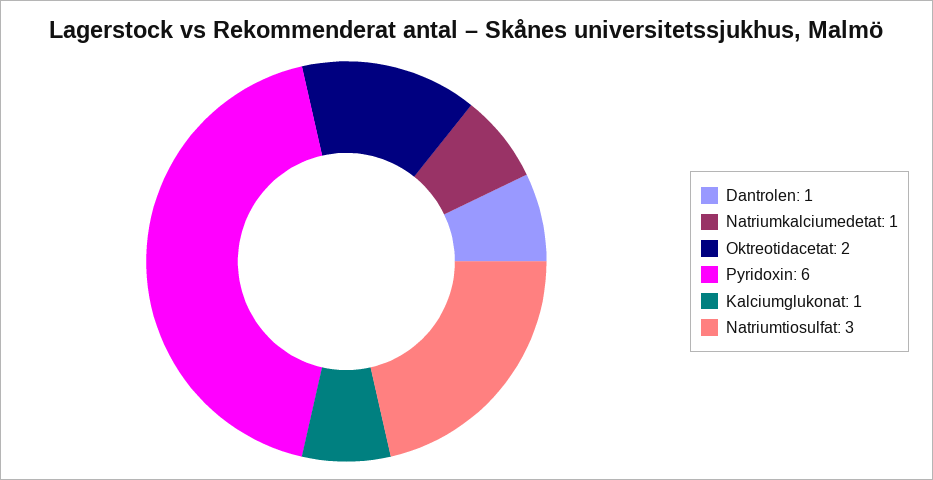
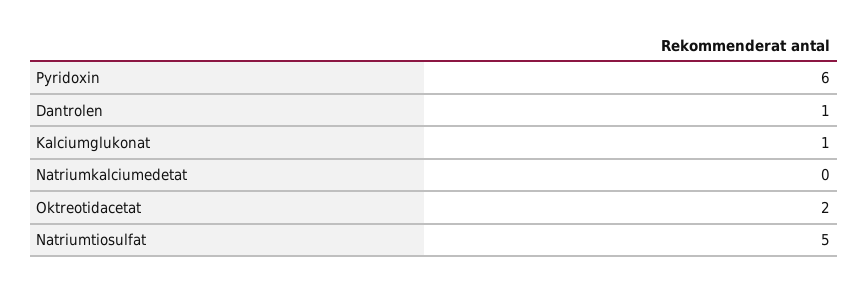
Natriumkalciumedetat: 1 -> 0
Natriumtiosulfat: 3 -> 5

